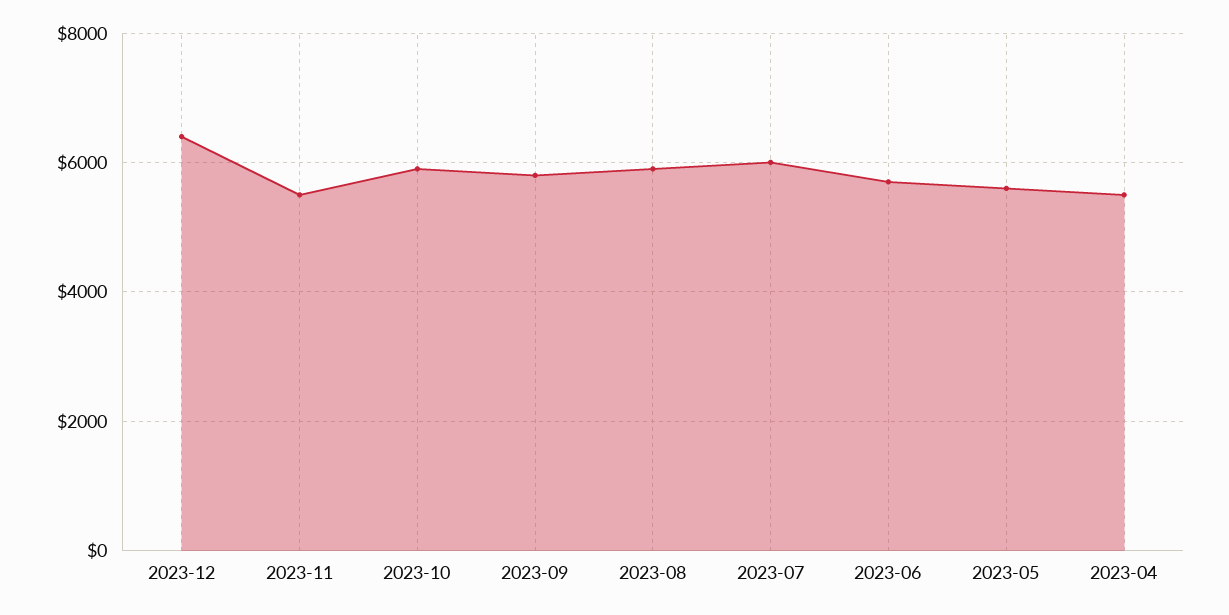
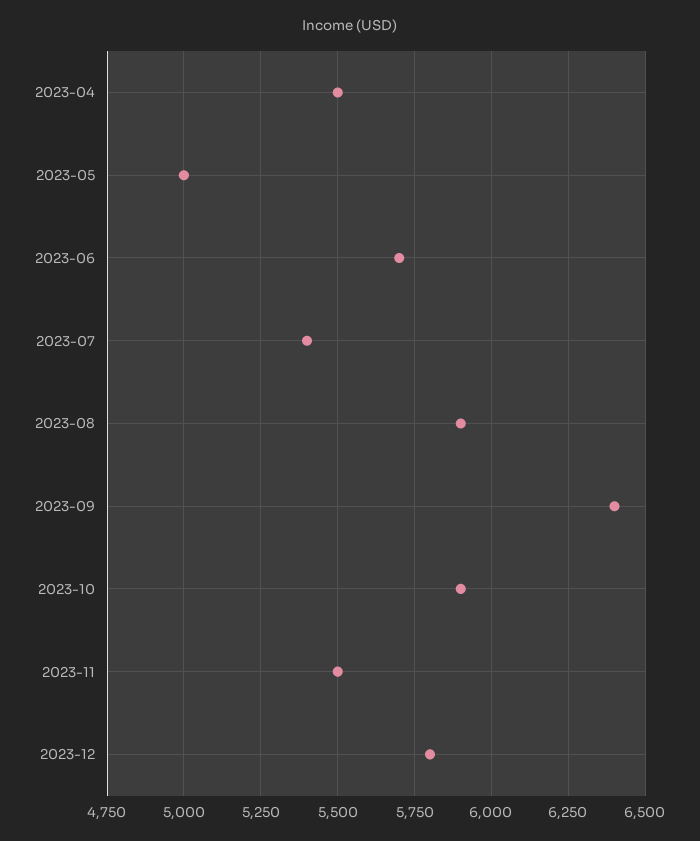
2023-12: 6400 -> 5800
2023-09: 5800 -> 6400
2023-07: 6000 -> 5400
2023-05: 5600 -> 5000

